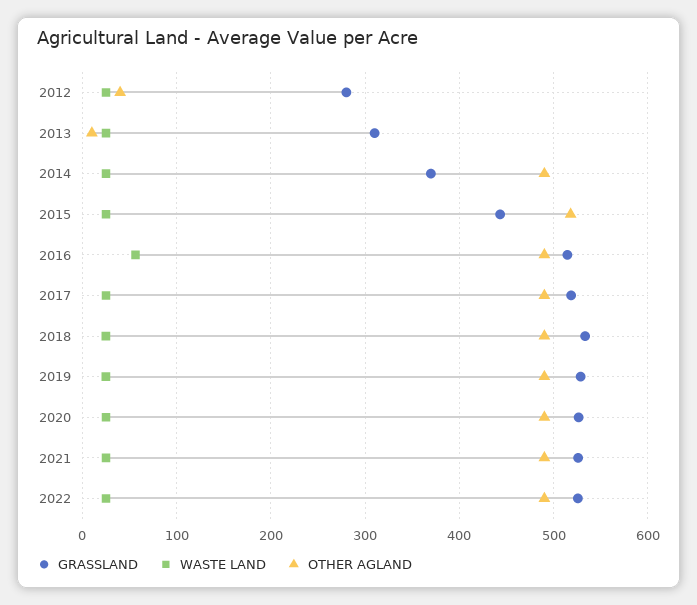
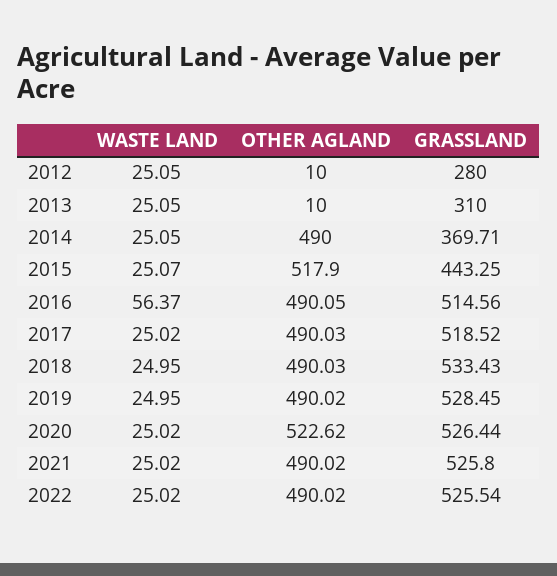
OTHER AGLAND, 2012: 40 -> 10
OTHER AGLAND, 2020: 490 -> 522.62

